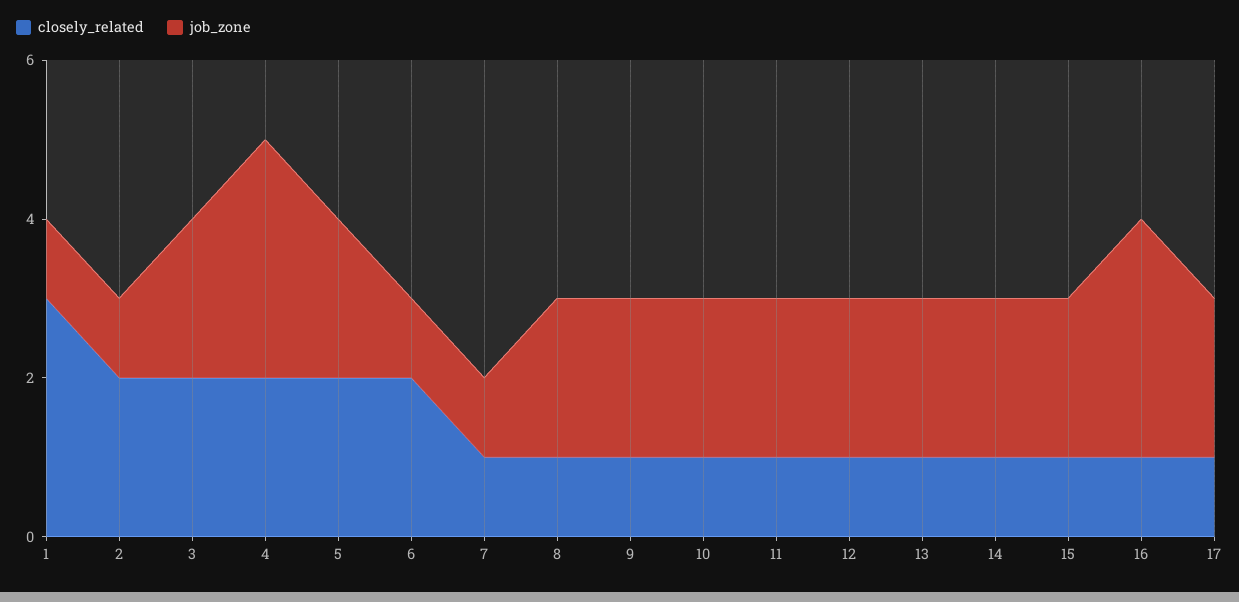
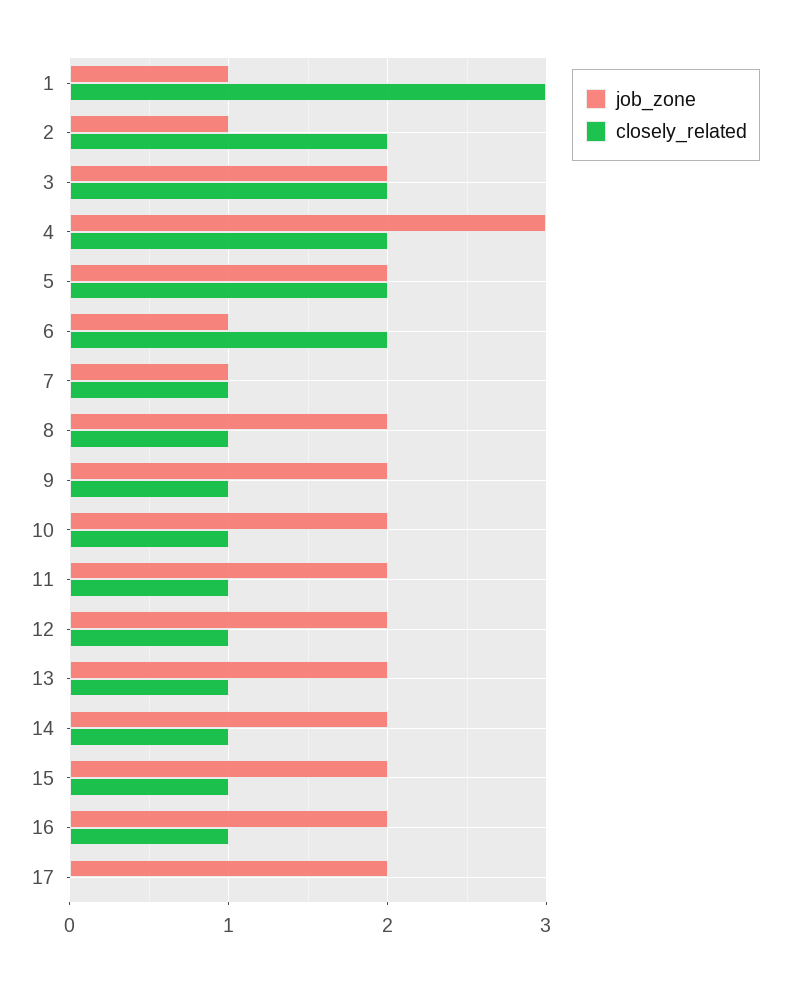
job_zone, 16: 3 -> 2
closely_related, 17: 1 -> 0

